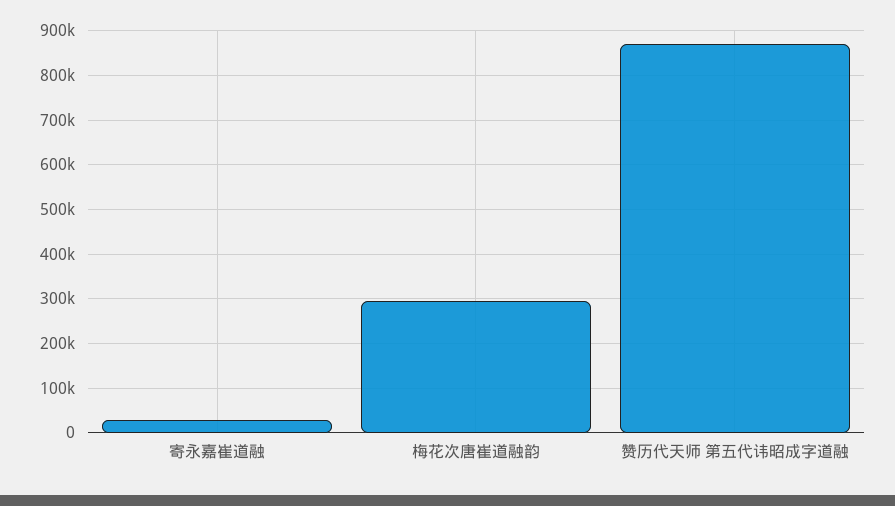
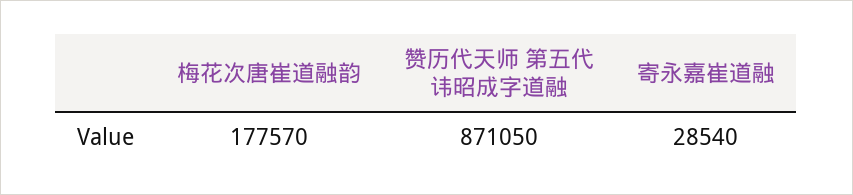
梅花次唐崔道融韵: 300000 -> 177570

